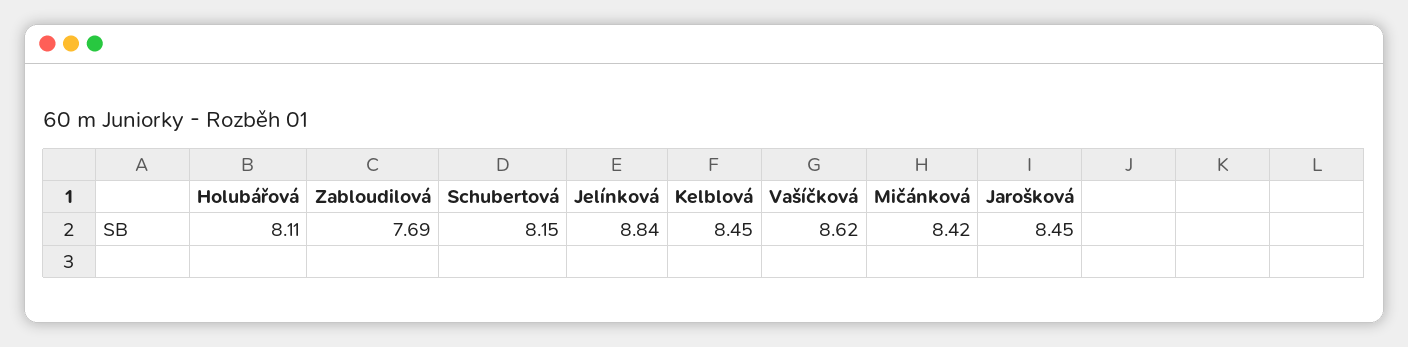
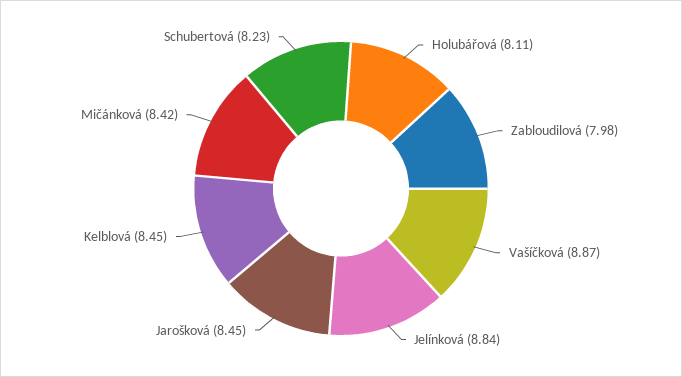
Zabloudilová: 7.69 -> 7.98
Schubertová: 8.15 -> 8.23
Vašíčková: 8.62 -> 8.87

